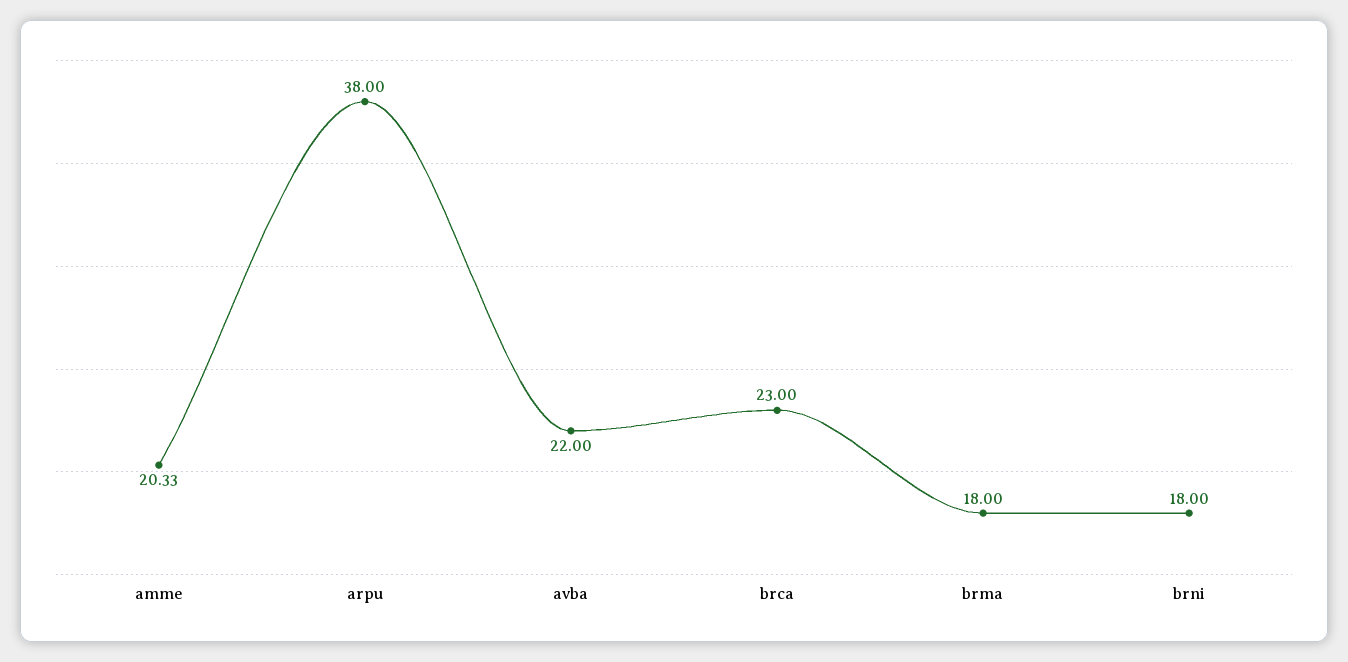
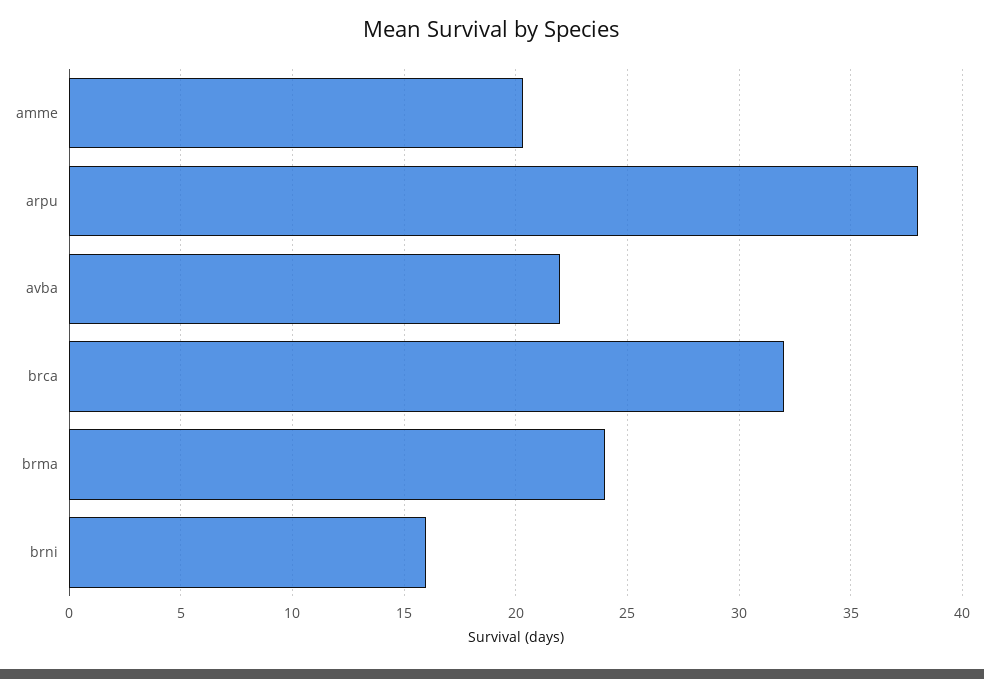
brca: 23 -> 32
brma: 18 -> 24
brni: 18 -> 16

